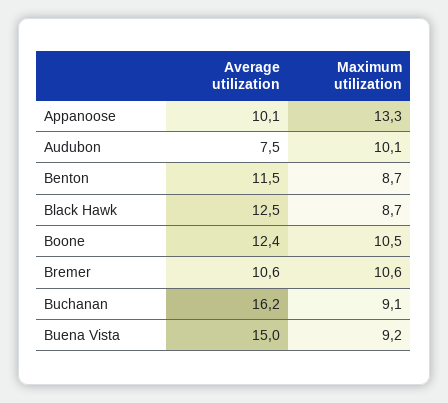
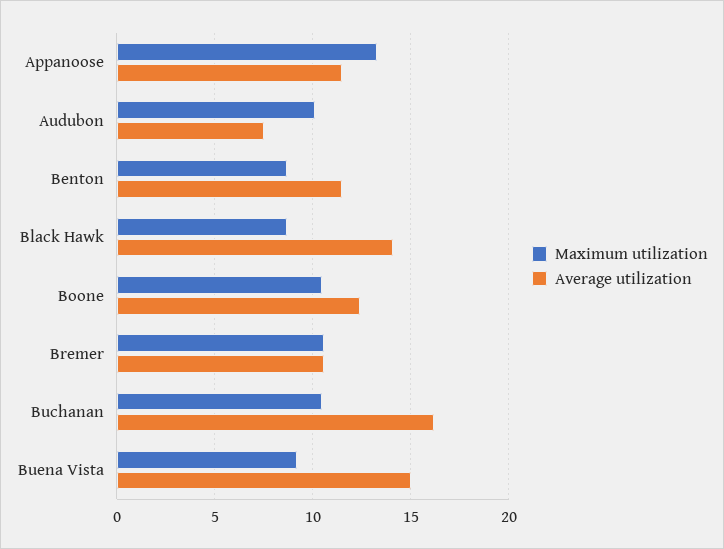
Average utilization, Appanoose: 10.1 -> 11.5
Average utilization, Black Hawk: 12.5 -> 14
Maximum utilization, Buchanan: 9.1 -> 10.5

